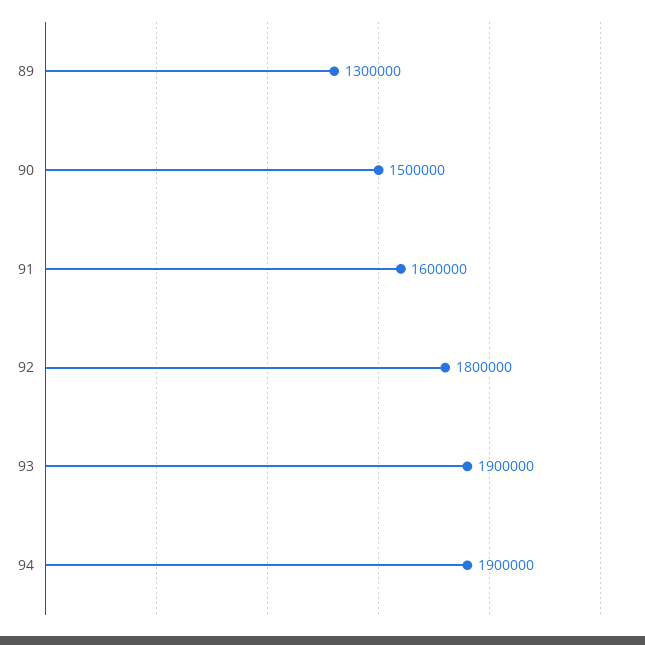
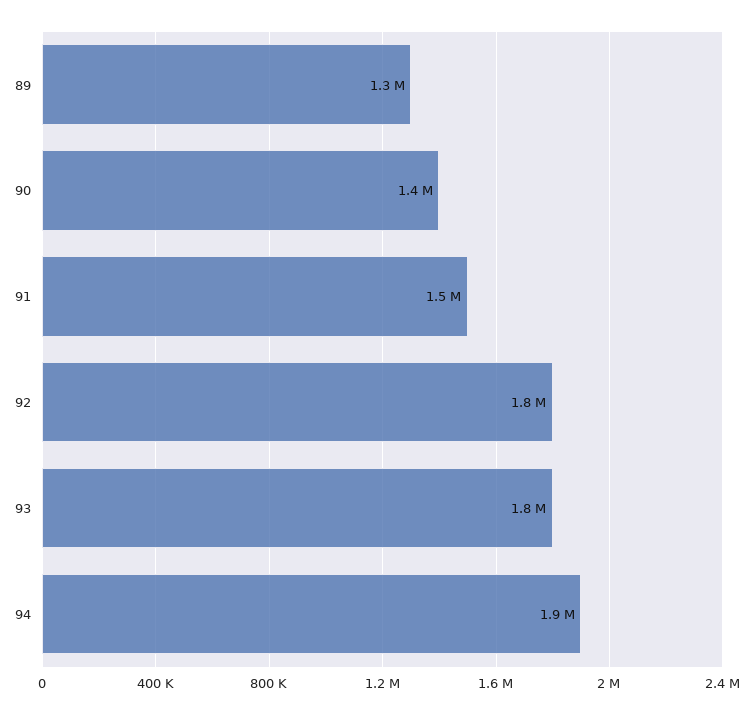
90: 1500000 -> 1400000
91: 1600000 -> 1500000
93: 1900000 -> 1800000

